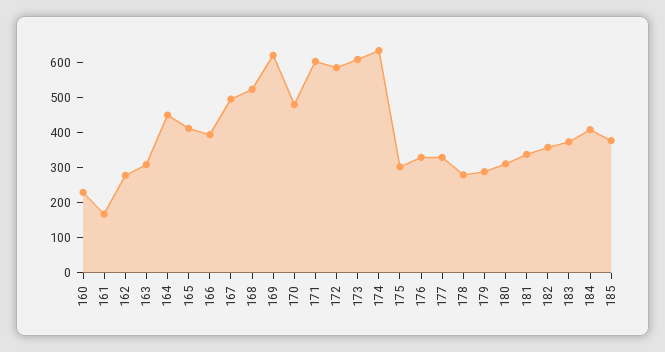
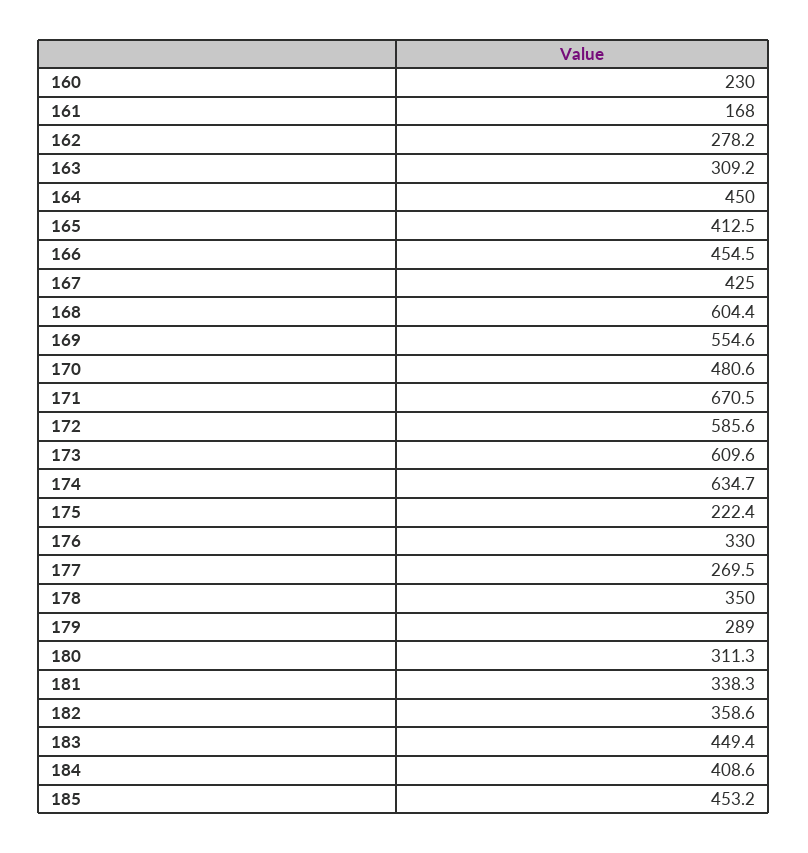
166: 400 -> 454.5
167: 500 -> 425
168: 525 -> 604.4
169: 625 -> 554.6
171: 600 -> 670.5
175: 300 -> 222.4
177: 325 -> 269.5
178: 275 -> 350
183: 375 -> 449.4
185: 375 -> 453.2

